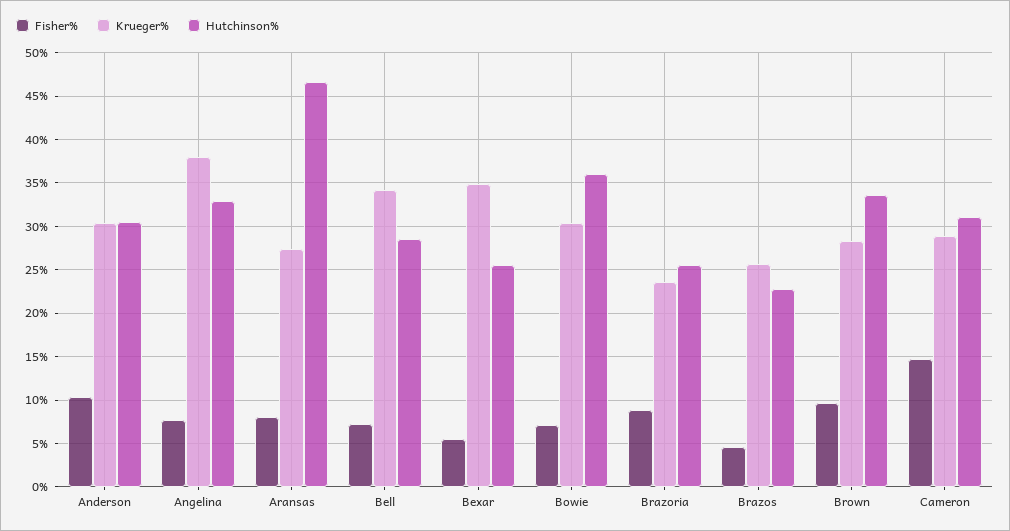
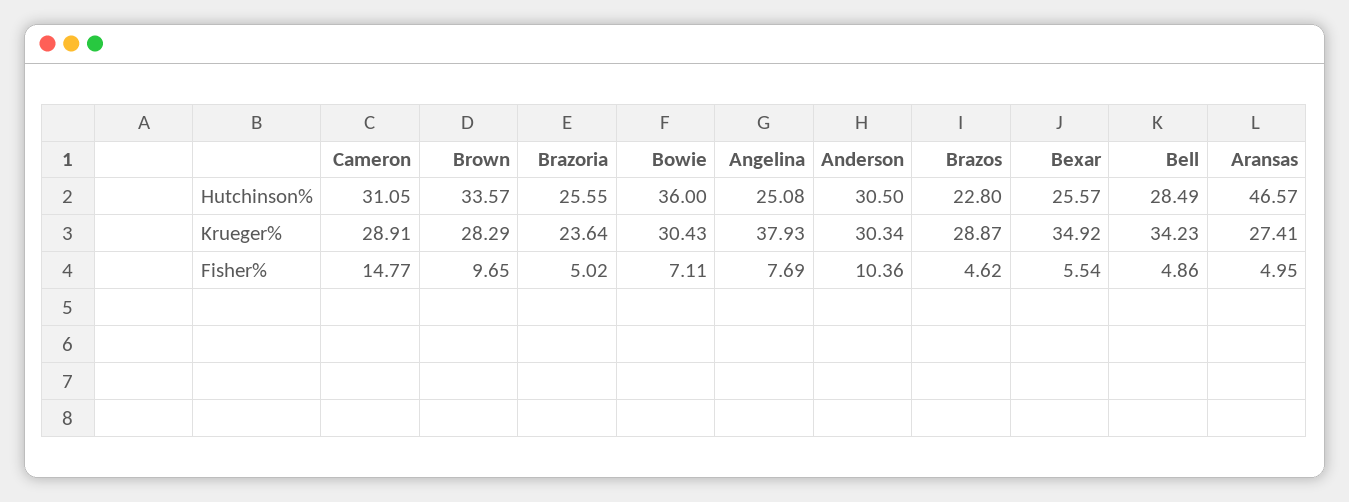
Hutchinson%, Angelina: 33 -> 25.08
Fisher%, Aransas: 8 -> 4.95
Fisher%, Bell: 7 -> 4.86
Fisher%, Brazoria: 9 -> 5.02
Krueger%, Brazos: 26 -> 28.87

